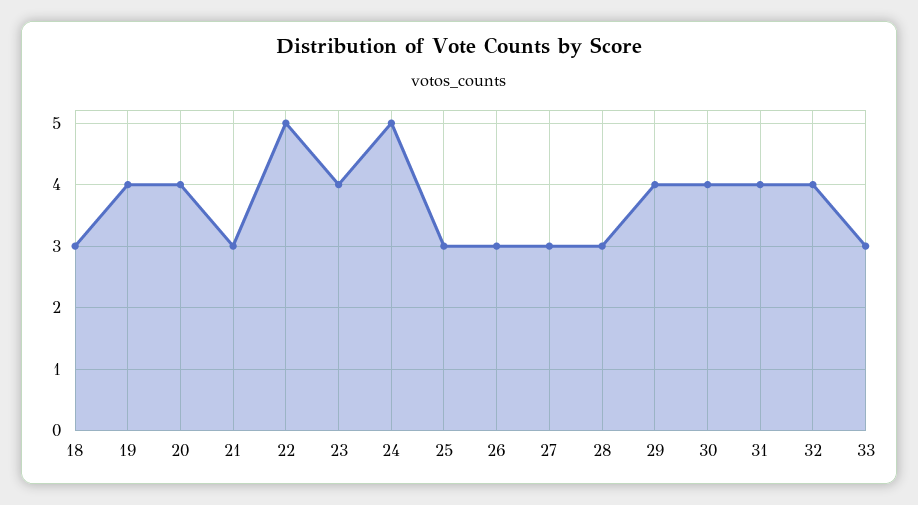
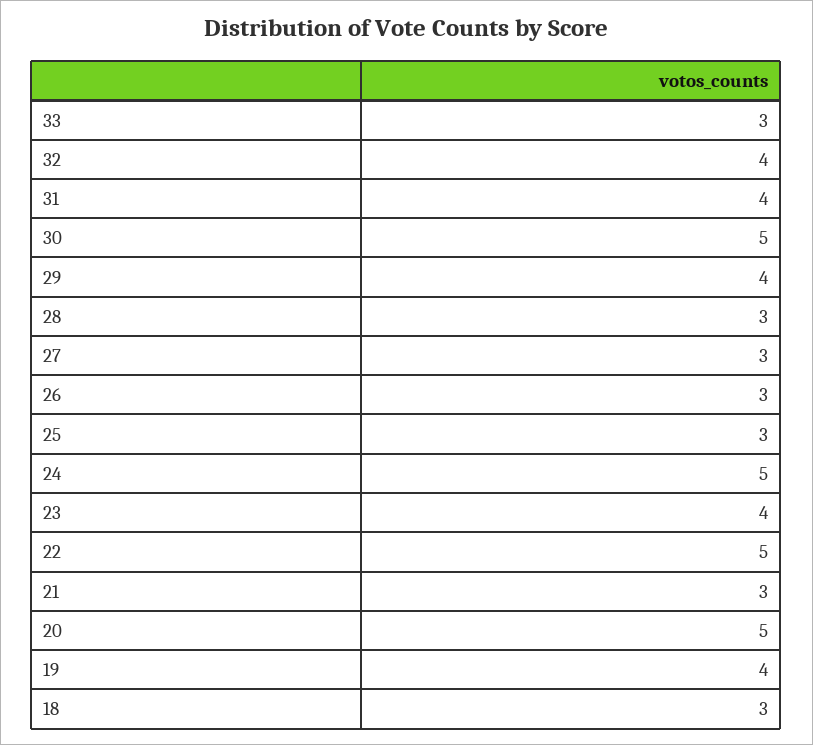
20: 4 -> 5
30: 4 -> 5

